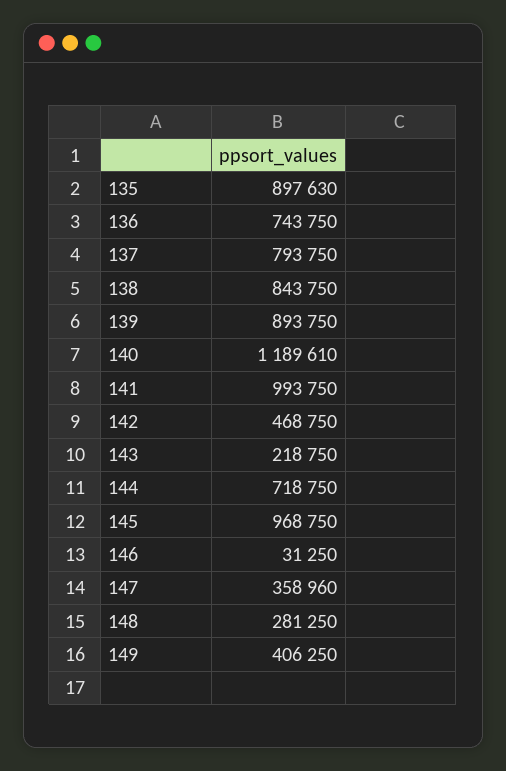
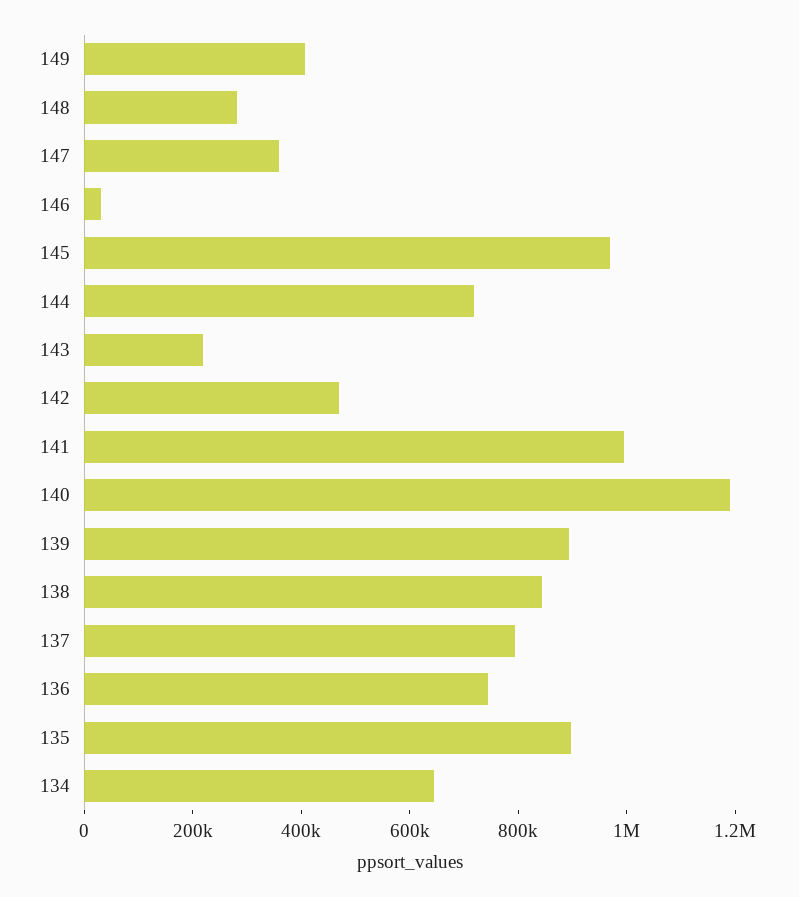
134: none -> 650000

